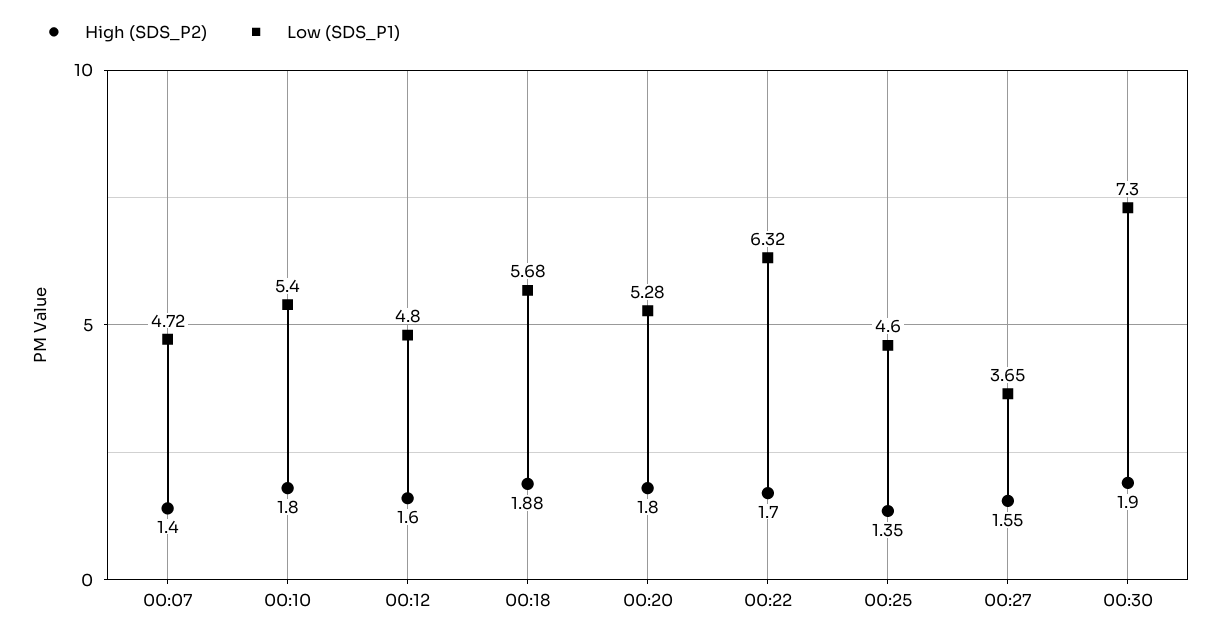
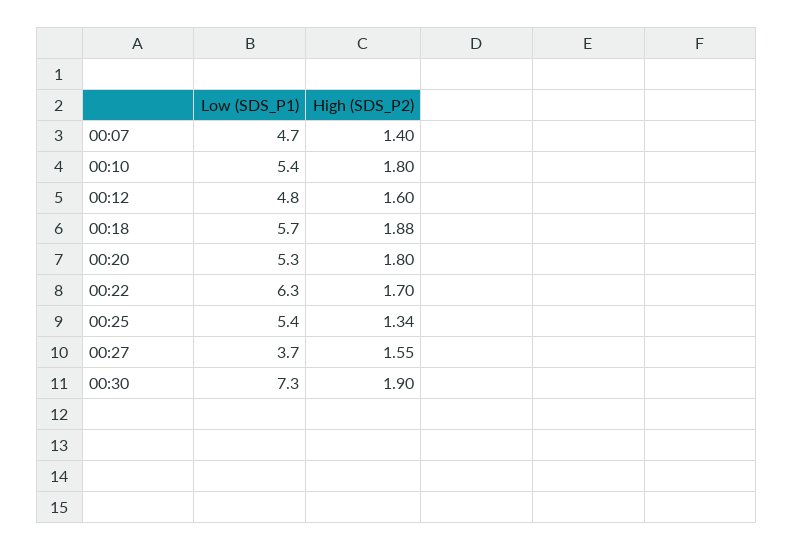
High (SDS_P2), 00:25: 1.35 -> 1.34
Low (SDS_P1), 00:25: 4.6 -> 5.4

